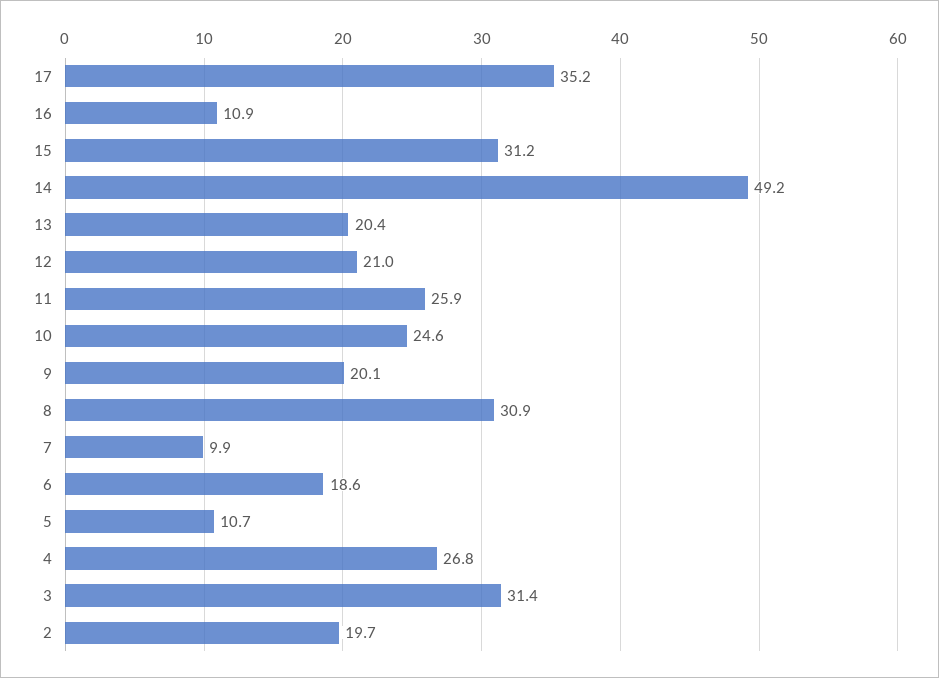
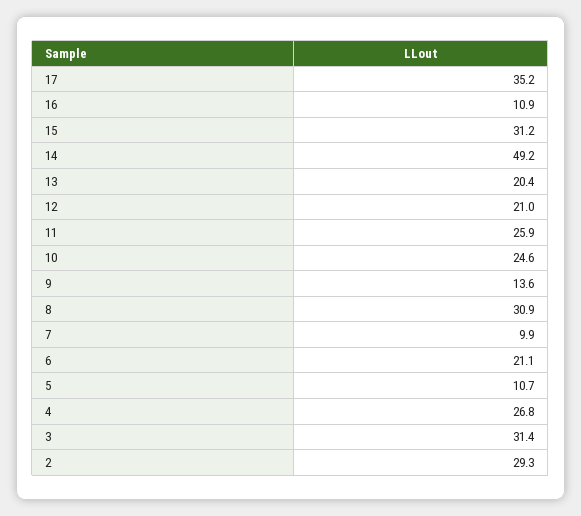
9: 20.1 -> 13.6
6: 18.6 -> 21.1
2: 19.7 -> 29.3

